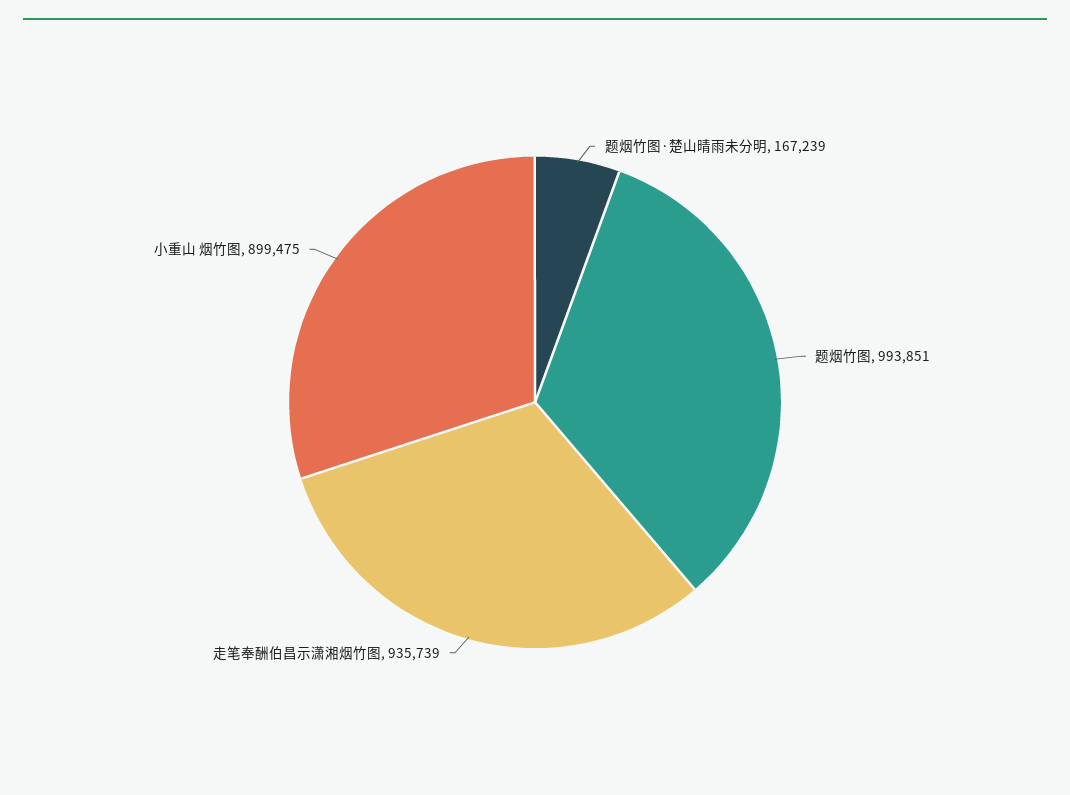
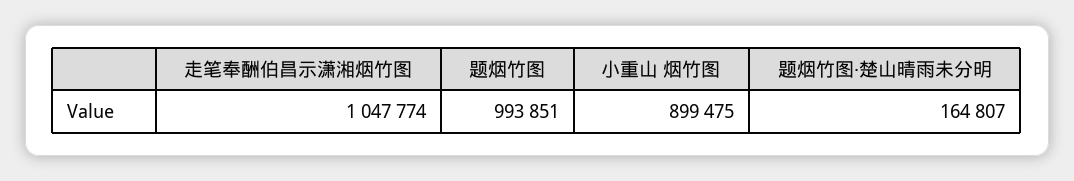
题烟竹图·楚山晴雨未分明: 167239 -> 164807
走笔奉酬伯昌示潇湘烟竹图: 935739 -> 1047774

